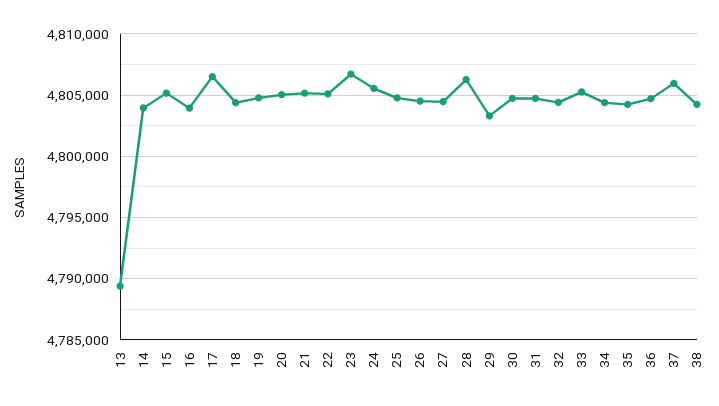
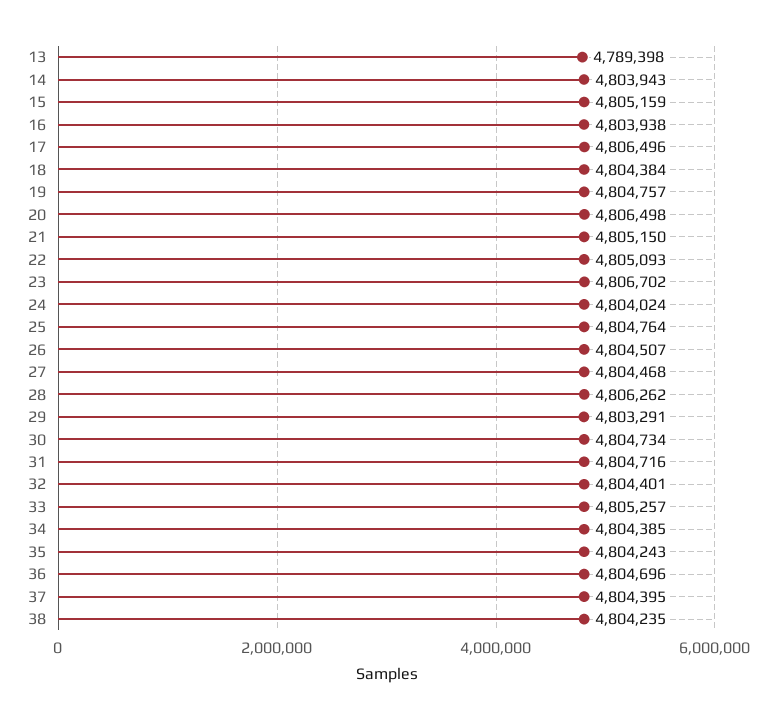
20: 4805000 -> 4806498
24: 4805500 -> 4804024
37: 4806000 -> 4804395

